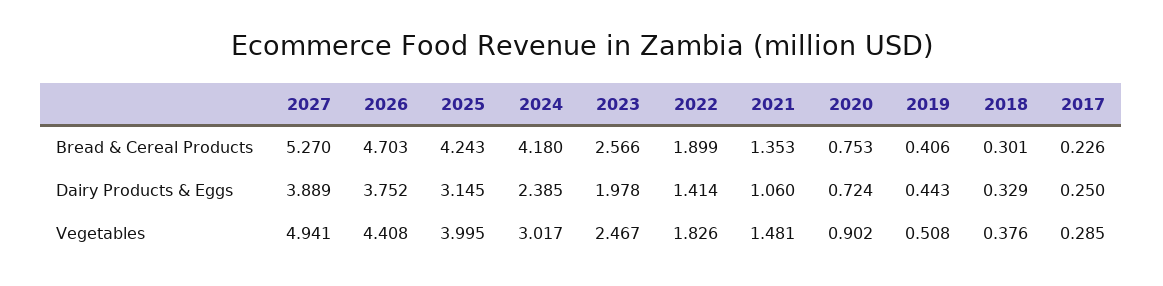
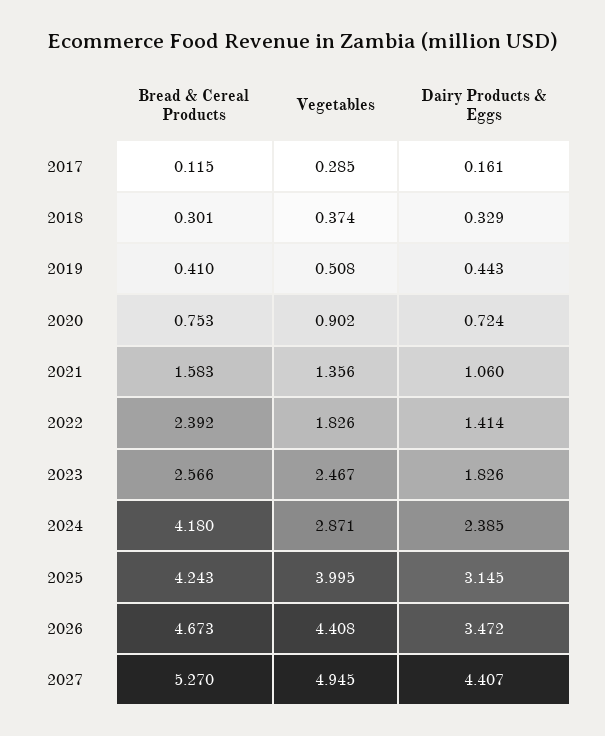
2026, Bread & Cereal Products: 4.703 -> 4.673
2022, Bread & Cereal Products: 1.899 -> 2.392
2021, Bread & Cereal Products: 1.353 -> 1.583
2019, Bread & Cereal Products: 0.406 -> 0.41
2017, Bread & Cereal Products: 0.226 -> 0.115
2027, Dairy Products & Eggs: 3.889 -> 4.407
2026, Dairy Products & Eggs: 3.752 -> 3.472
2023, Dairy Products & Eggs: 1.978 -> 1.826
2017, Dairy Products & Eggs: 0.25 -> 0.161
2027, Vegetables: 4.941 -> 4.945
2024, Vegetables: 3.017 -> 2.871
2021, Vegetables: 1.481 -> 1.356
2018, Vegetables: 0.376 -> 0.374

